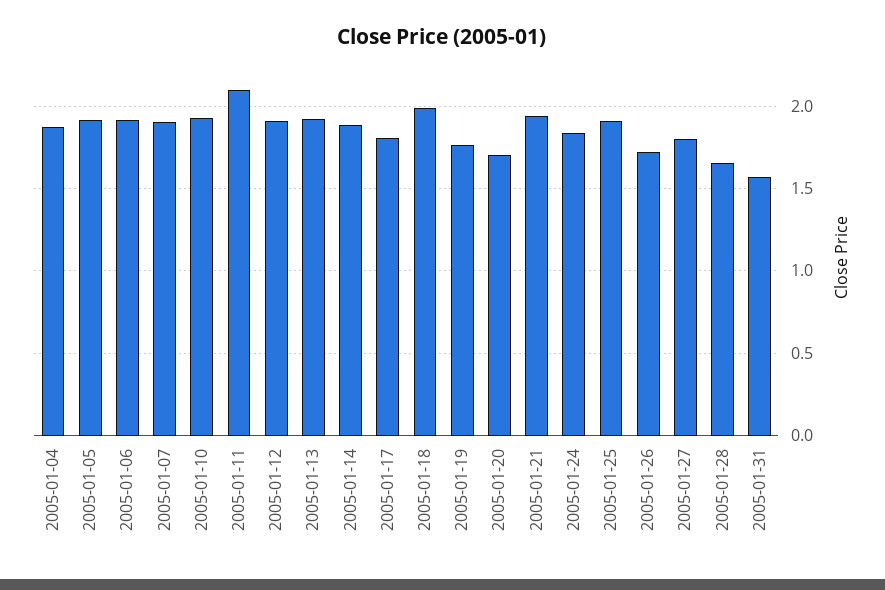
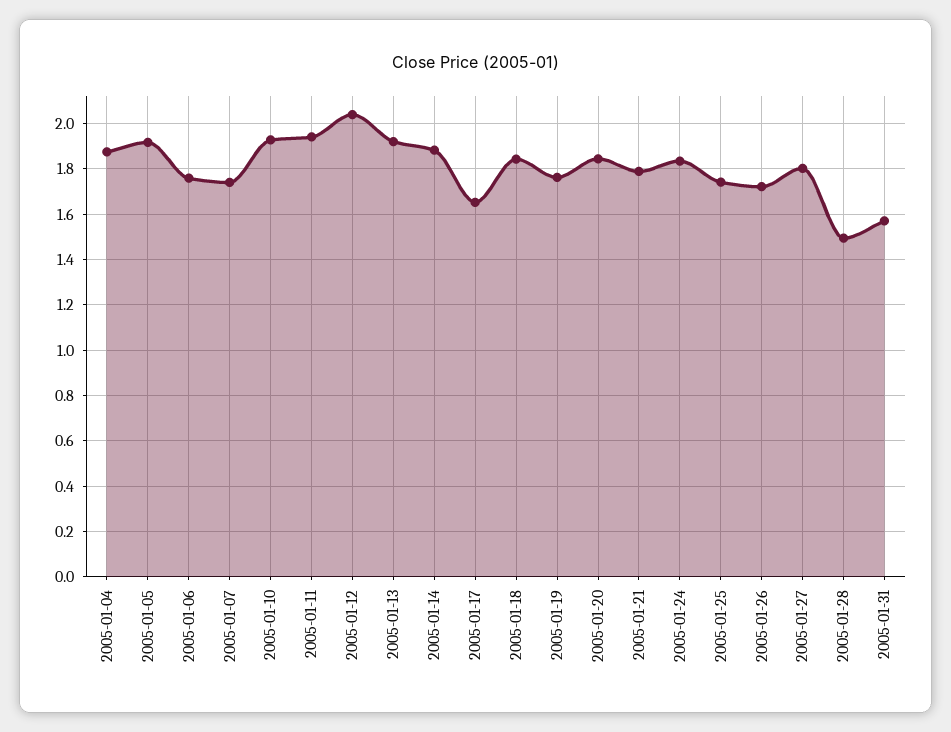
2005-01-06: 1.9 -> 1.75
2005-01-07: 1.9 -> 1.75
2005-01-11: 2.1 -> 1.95
2005-01-12: 1.9 -> 2.05
2005-01-17: 1.8 -> 1.65
2005-01-18: 2 -> 1.85
2005-01-20: 1.7 -> 1.85
2005-01-21: 1.95 -> 1.8
2005-01-25: 1.9 -> 1.75
2005-01-28: 1.65 -> 1.5

